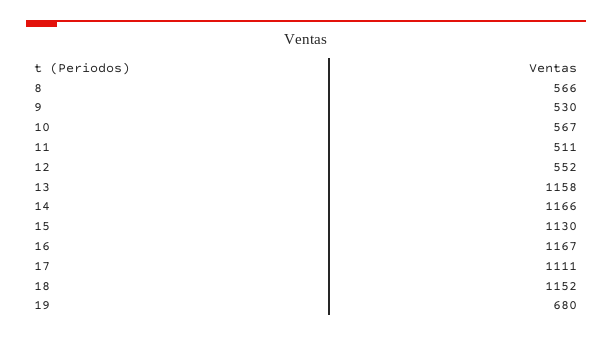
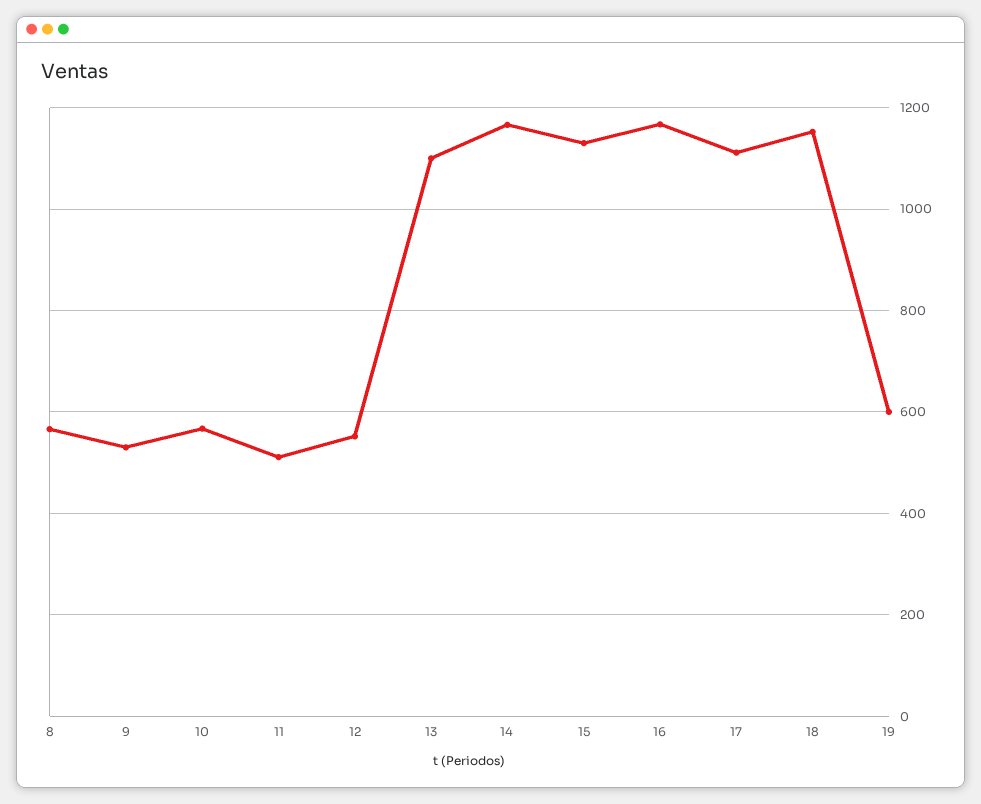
13: 1158 -> 1100
19: 680 -> 600

